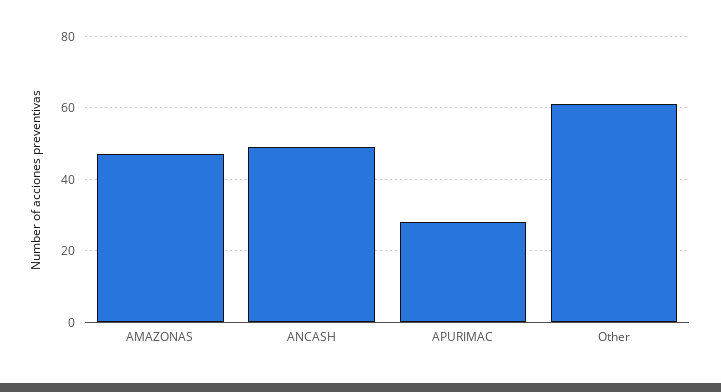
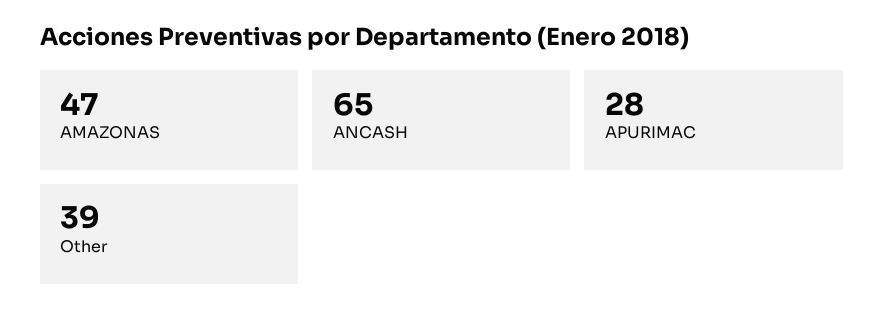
ANCASH: 50 -> 65
Other: 60 -> 39

